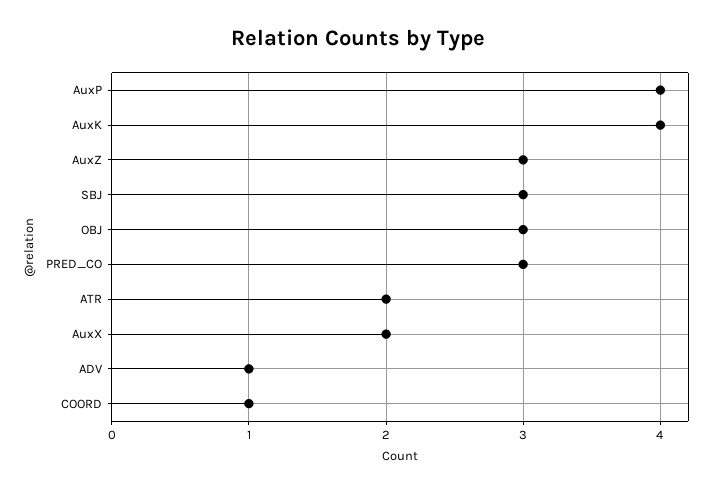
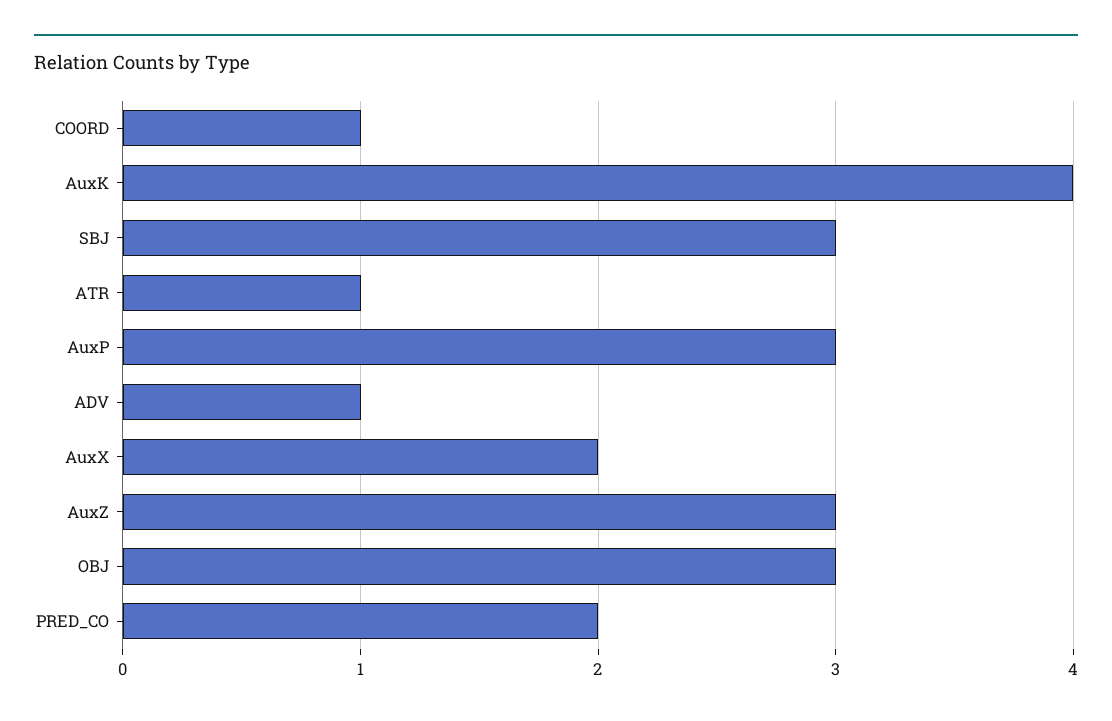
AuxP: 4 -> 3
PRED_CO: 3 -> 2
ATR: 2 -> 1

